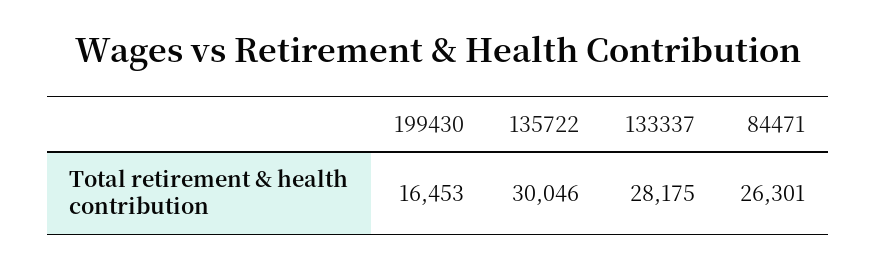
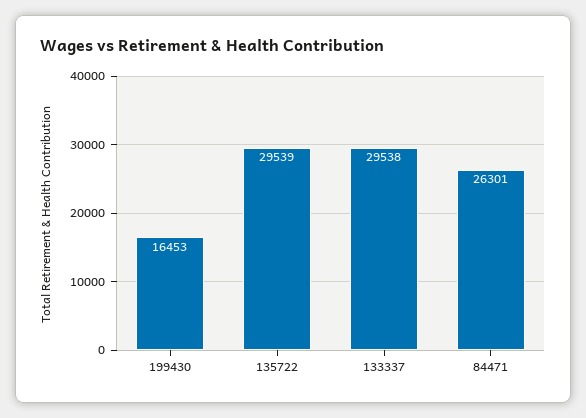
135722: 30046 -> 29539
133337: 28175 -> 29538

